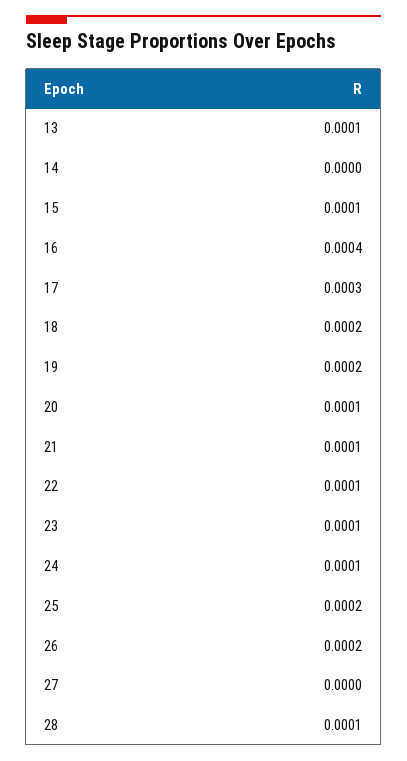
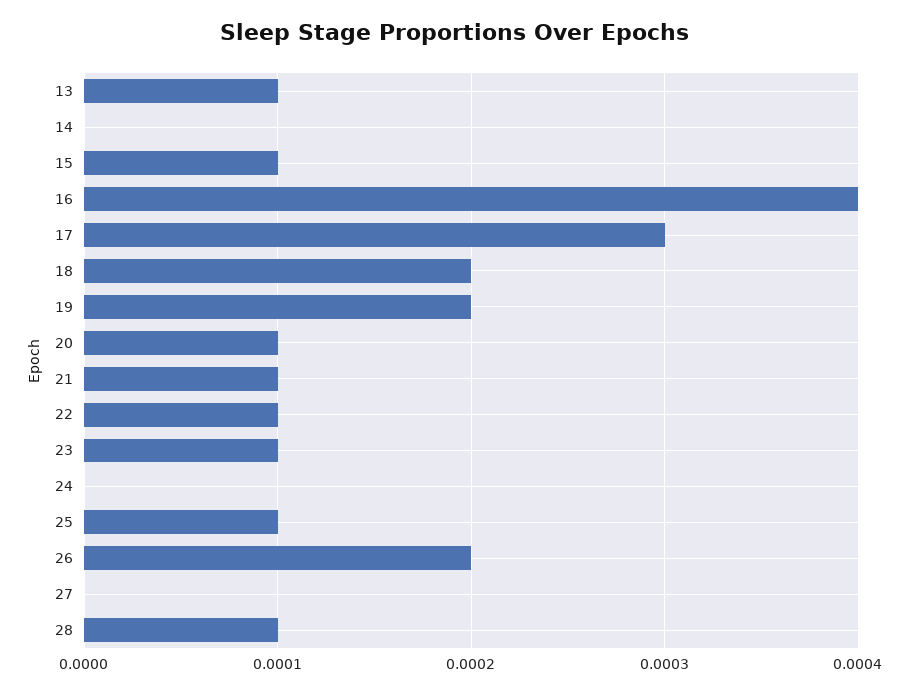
24: 0.0001 -> 0
25: 0.0002 -> 0.0001

